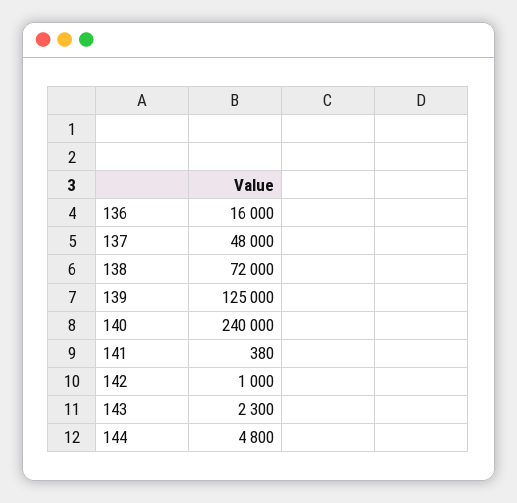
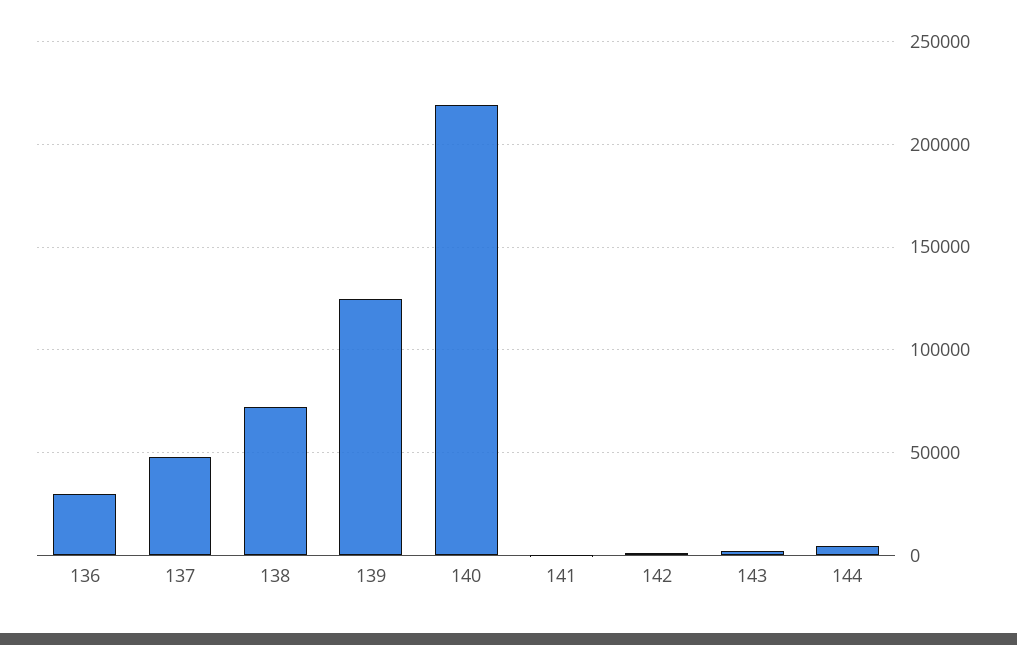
136: 16000 -> 30000
140: 240000 -> 220000

